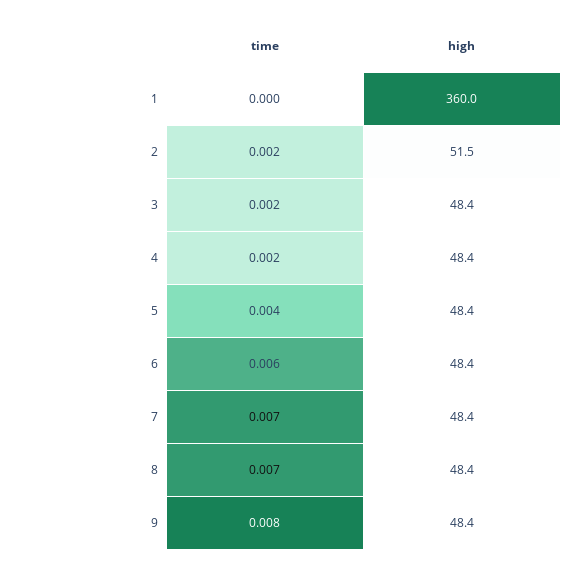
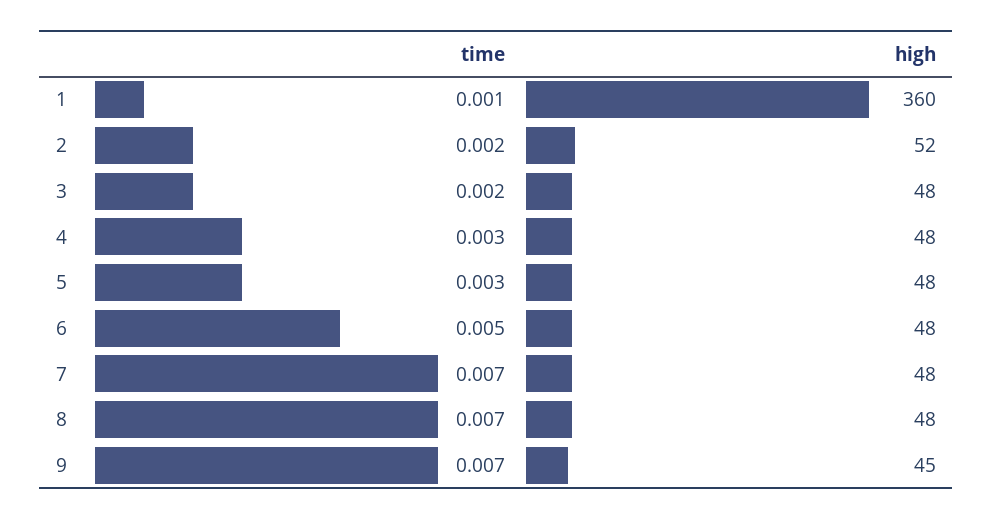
time, 1: 0 -> 0.001
time, 4: 0.002 -> 0.003
time, 5: 0.004 -> 0.003
time, 6: 0.006 -> 0.005
time, 9: 0.008 -> 0.007
high, 9: 48.4 -> 45

